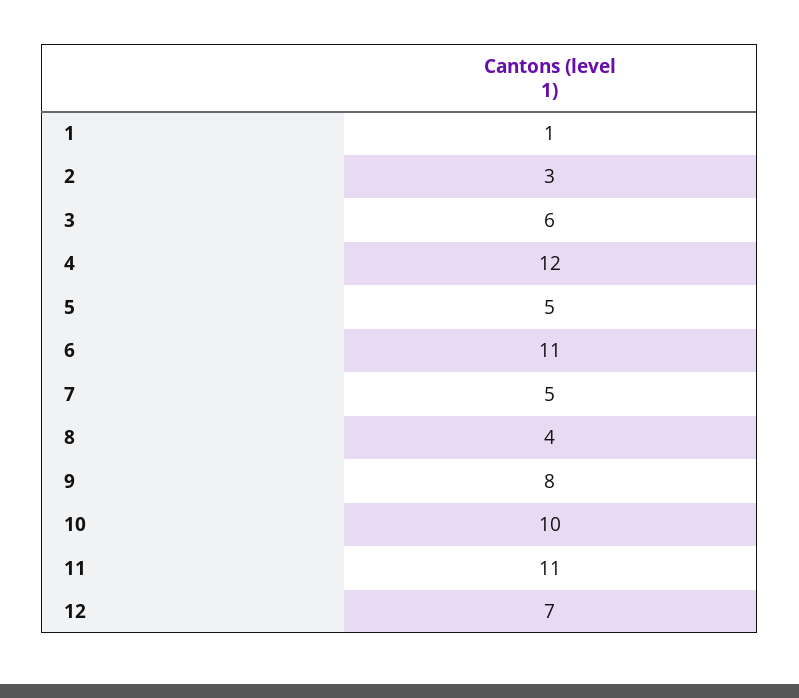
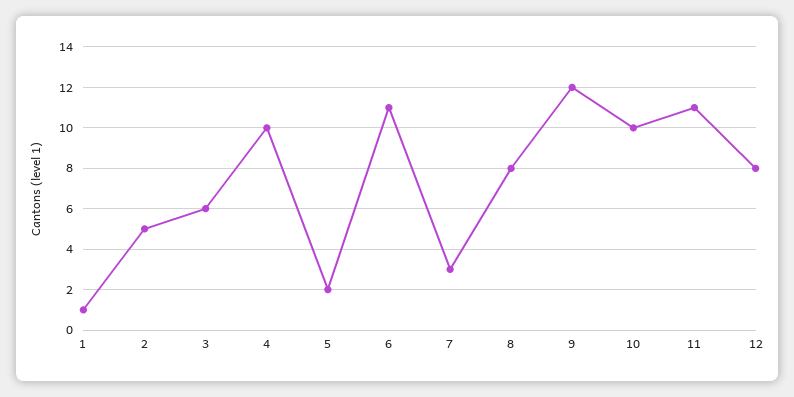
2: 3 -> 5
4: 12 -> 10
5: 5 -> 2
7: 5 -> 3
8: 4 -> 8
9: 8 -> 12
12: 7 -> 8

